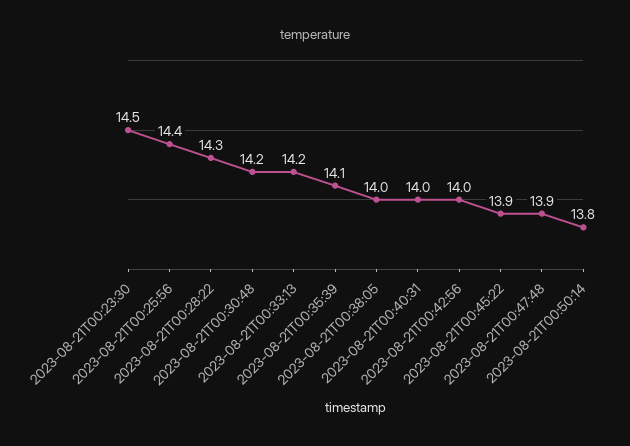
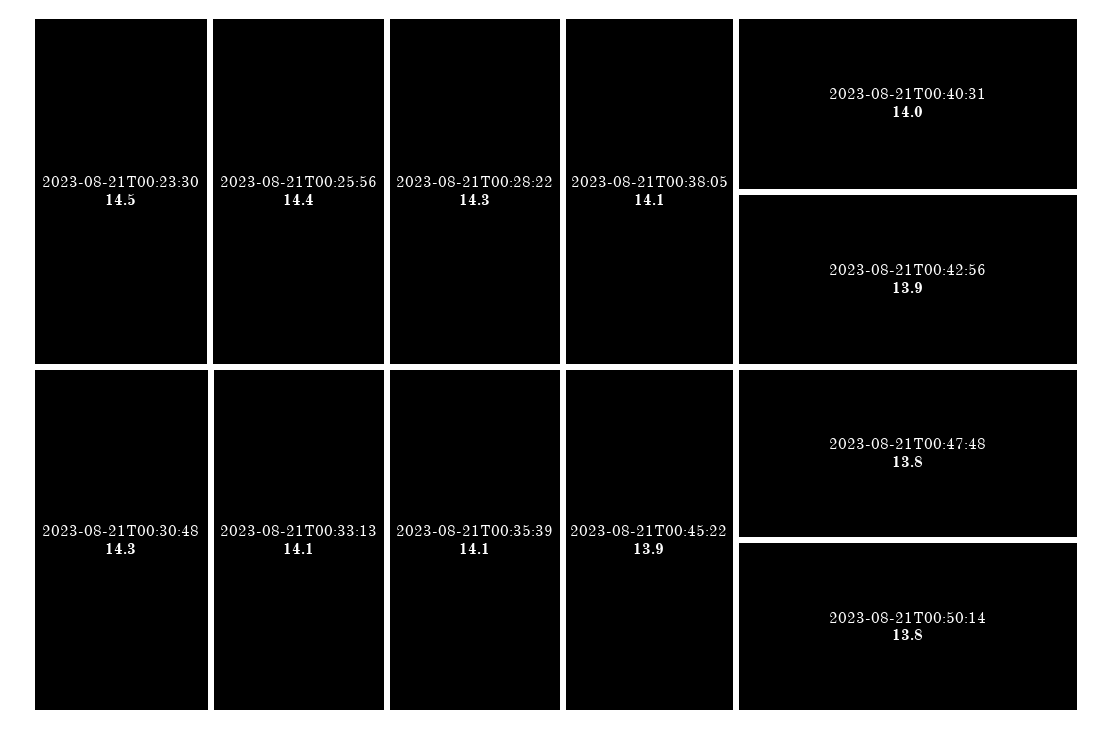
2023-08-21T00:30:48: 14.2 -> 14.3
2023-08-21T00:33:13: 14.2 -> 14.1
2023-08-21T00:38:05: 14 -> 14.1
2023-08-21T00:42:56: 14 -> 13.9
2023-08-21T00:47:48: 13.9 -> 13.8

